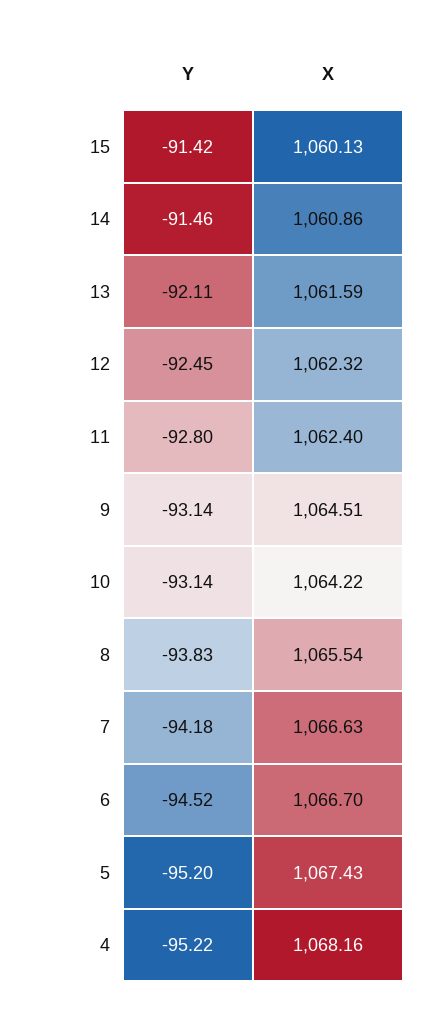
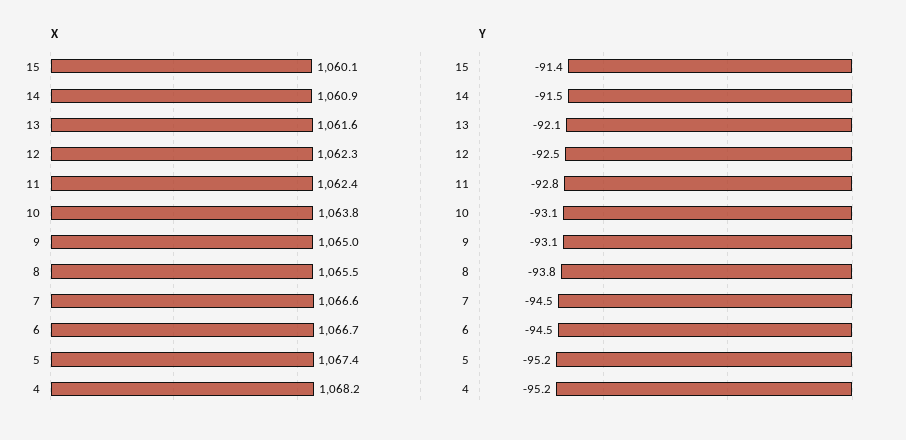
X, 9: 1064.51 -> 1065
X, 10: 1064.22 -> 1063.8
Y, 7: -94.18 -> -94.5

